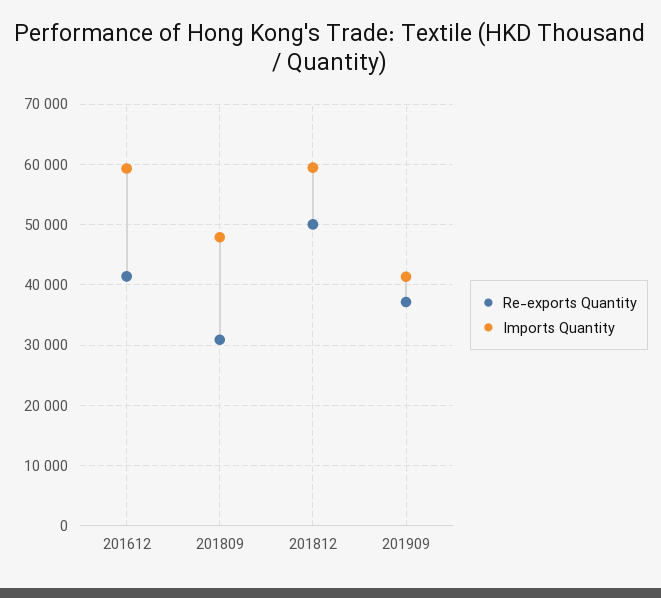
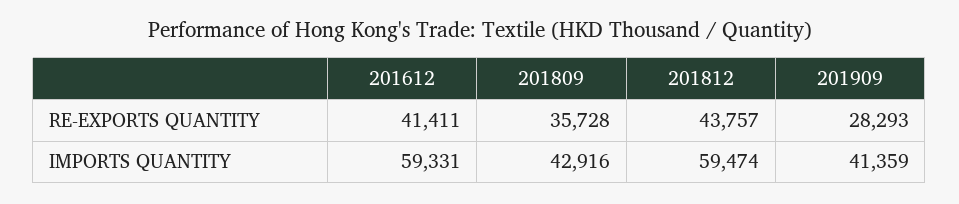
Re-exports Quantity, 201809: 31000 -> 35728
Imports Quantity, 201809: 48000 -> 42916
Re-exports Quantity, 201812: 50000 -> 43757
Re-exports Quantity, 201909: 37000 -> 28293

